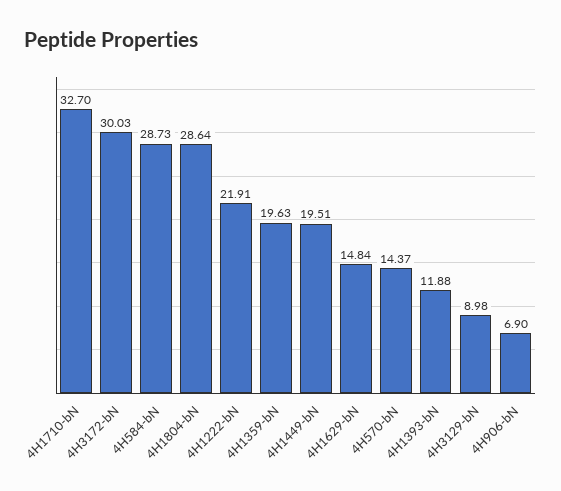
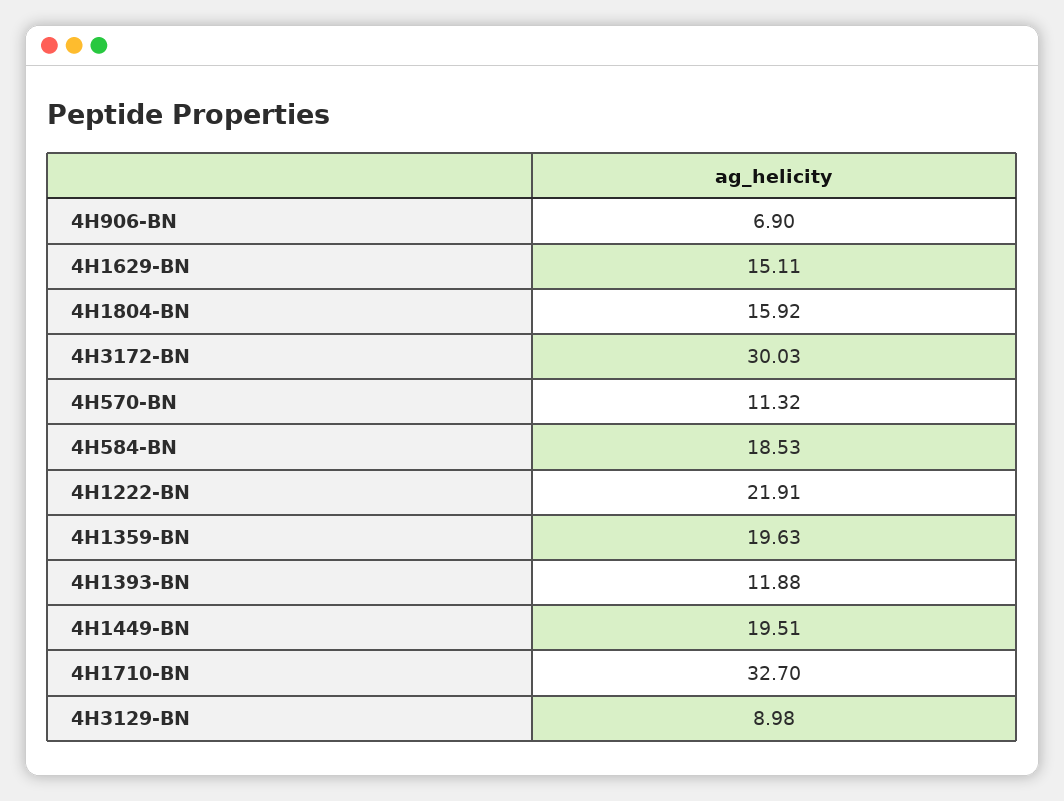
4H584-bN: 28.73 -> 18.53
4H1804-bN: 28.64 -> 15.92
4H1629-bN: 14.84 -> 15.11
4H570-bN: 14.37 -> 11.32

